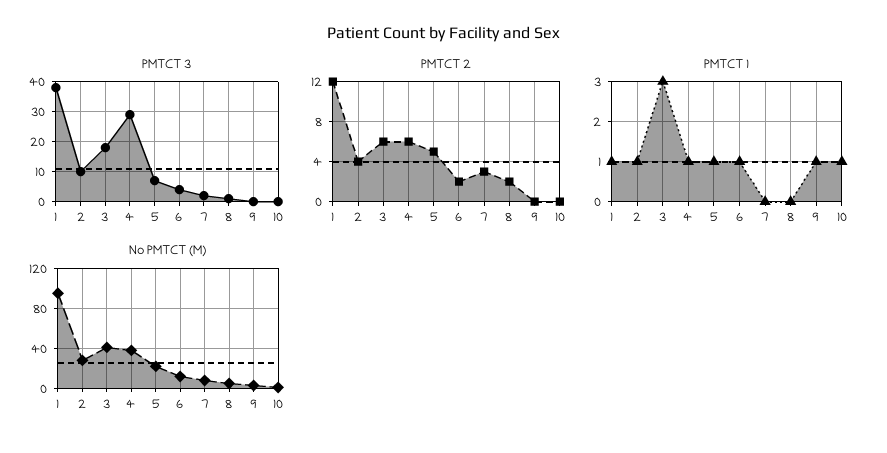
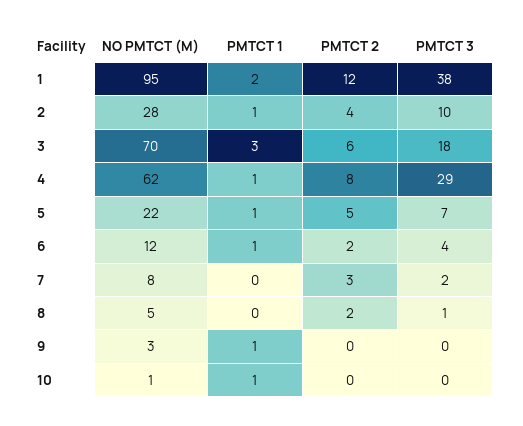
PMTCT 2, 4: 6 -> 8
PMTCT 1, 1: 1 -> 2
No PMTCT (M), 3: 40 -> 70
No PMTCT (M), 4: 40 -> 62

